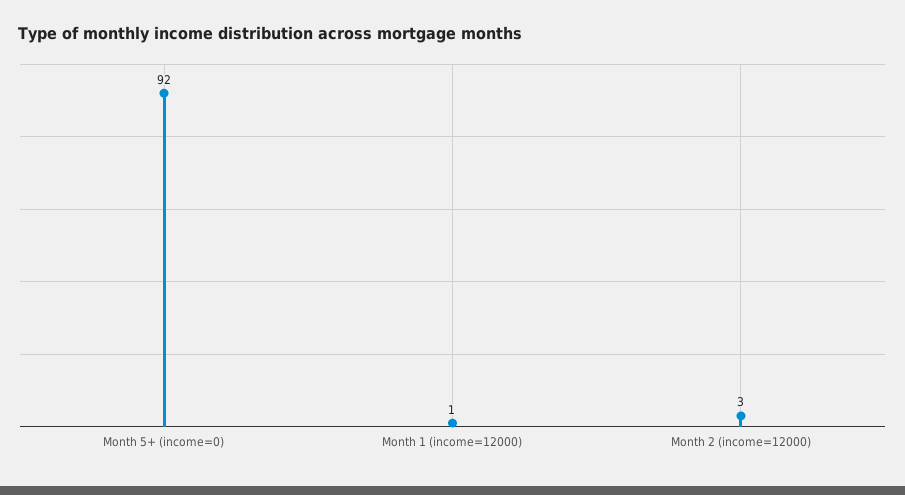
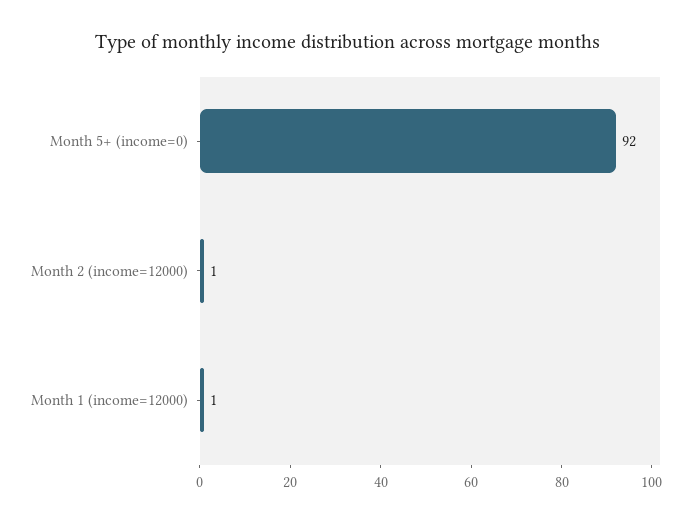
Month 2 (income=12000): 3 -> 1

